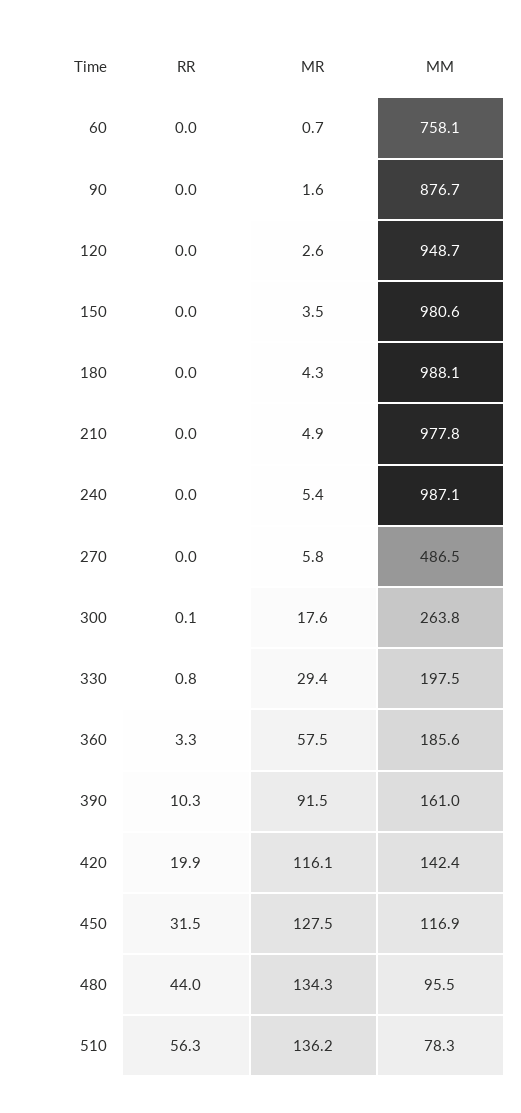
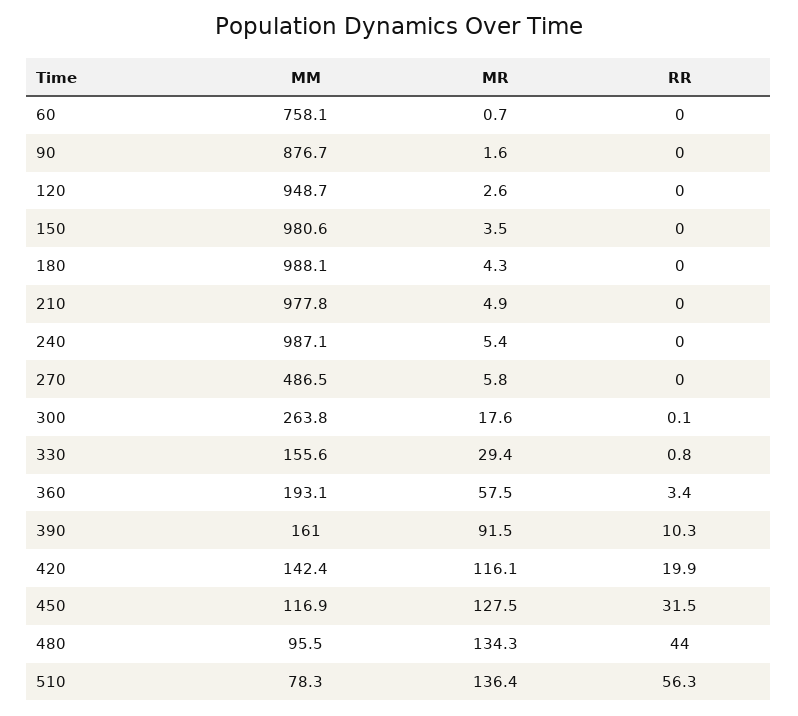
MM, 330: 197.5 -> 155.6
RR, 360: 3.3 -> 3.4
MM, 360: 185.6 -> 193.1
MR, 510: 136.2 -> 136.4

